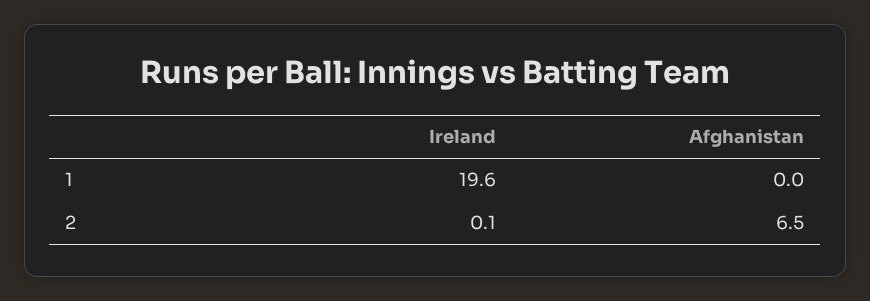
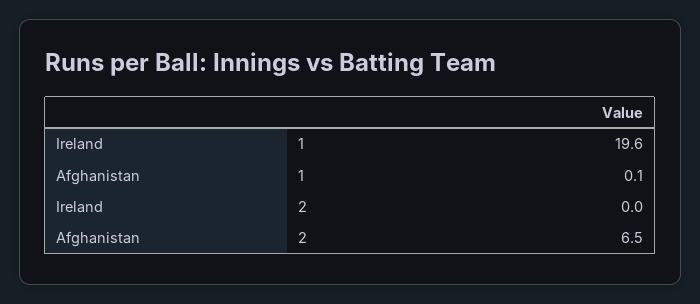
Afghanistan, 1: 0 -> 0.1
Ireland, 2: 0.1 -> 0

